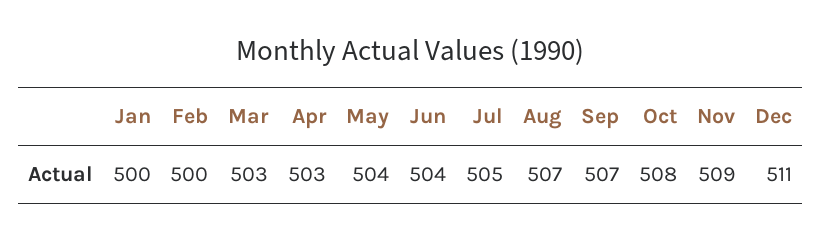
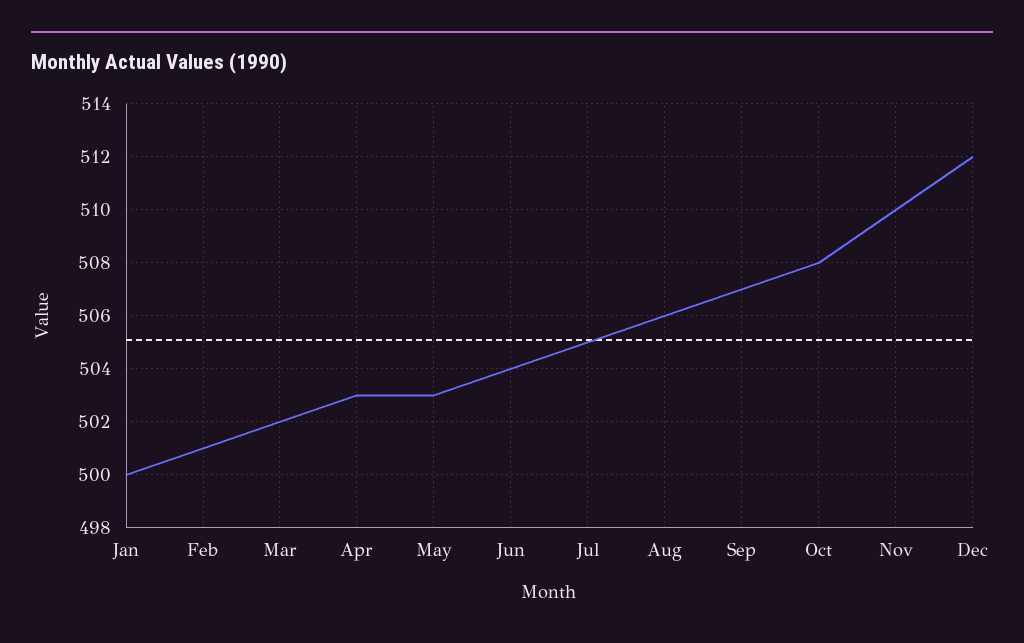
Feb: 500 -> 501
Mar: 503 -> 502
May: 504 -> 503
Aug: 507 -> 506
Nov: 509 -> 510
Dec: 511 -> 512

